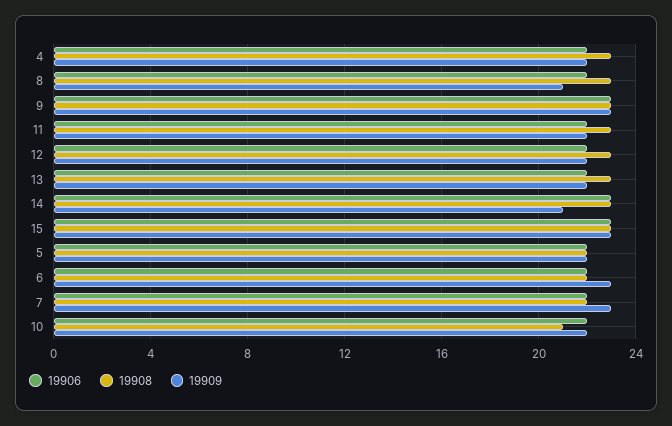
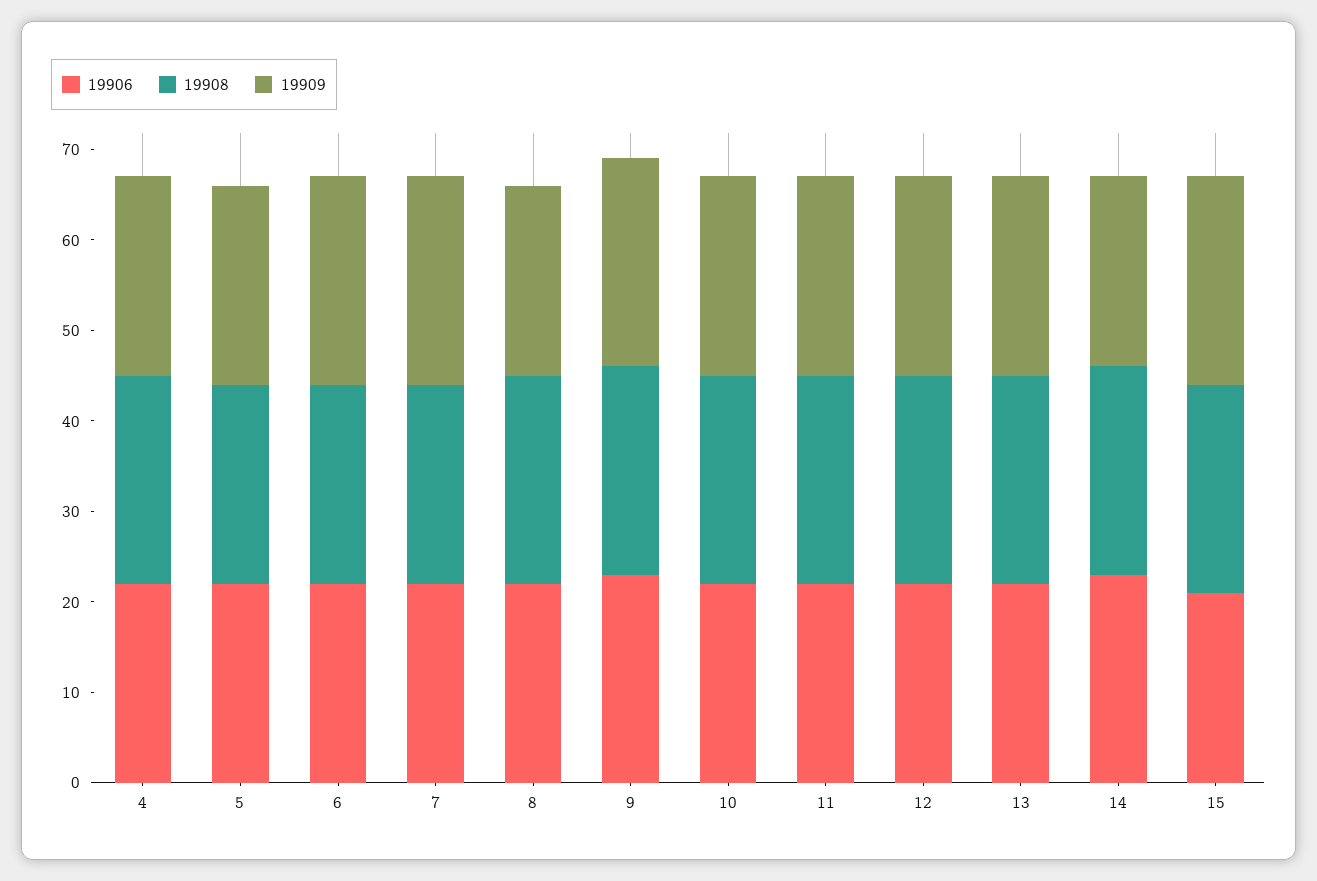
19906, 15: 23 -> 21
19908, 10: 21 -> 23

